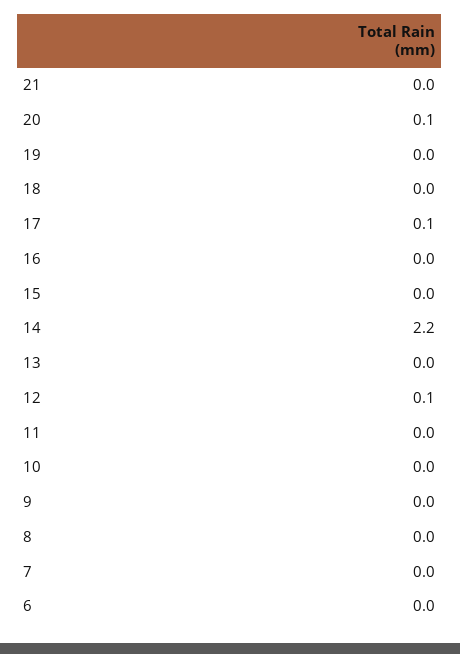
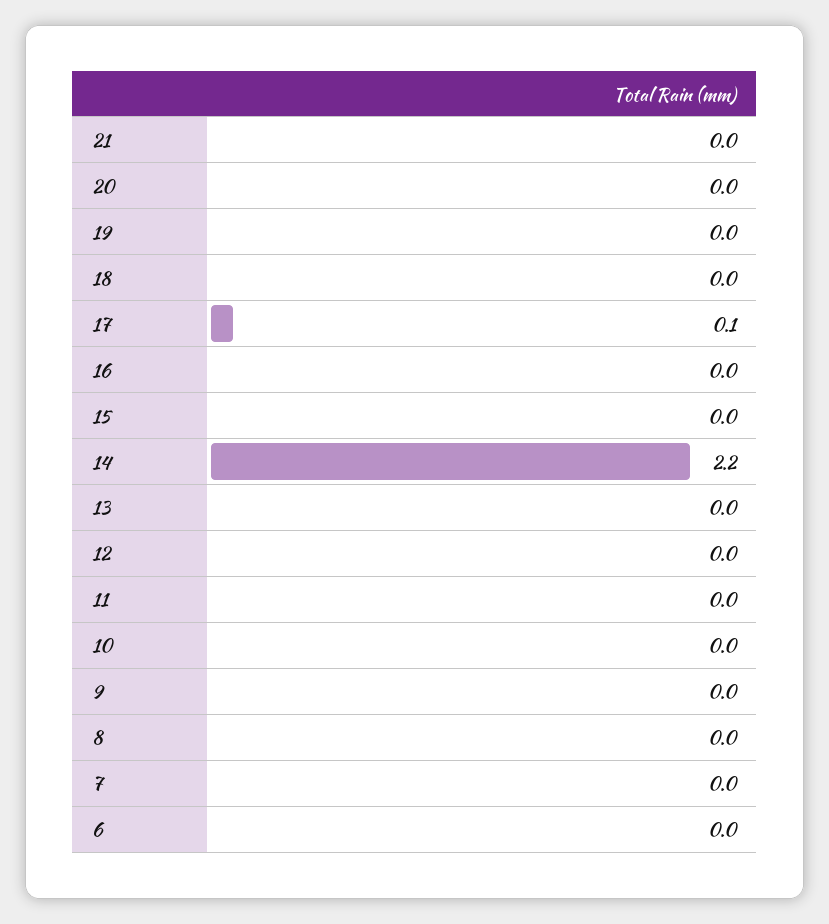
20: 0.1 -> 0
12: 0.1 -> 0

